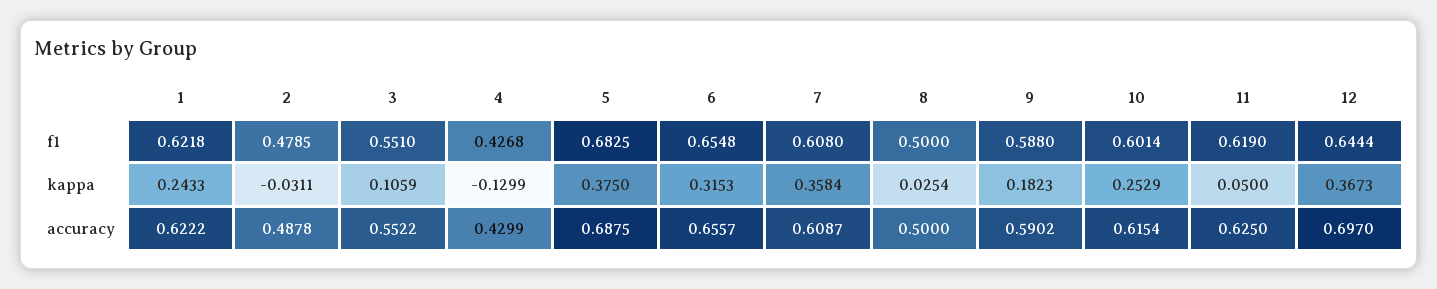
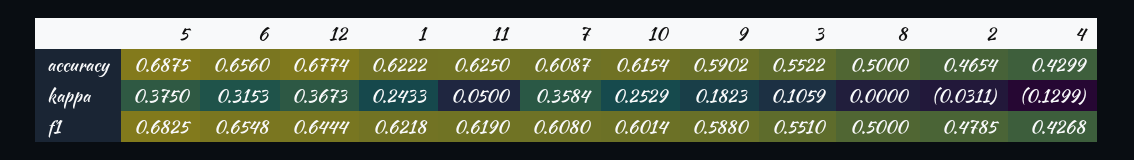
8, kappa: 0.0254 -> 0
2, accuracy: 0.4878 -> 0.4654
6, accuracy: 0.6557 -> 0.656
12, accuracy: 0.697 -> 0.6774

